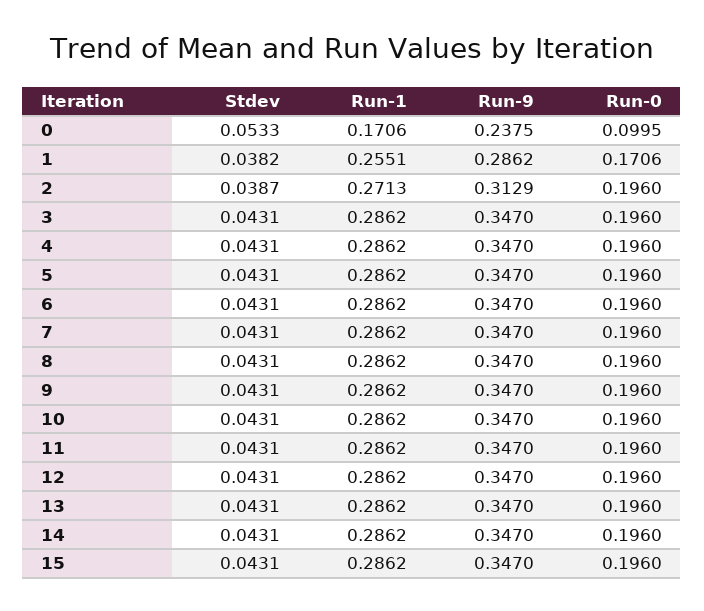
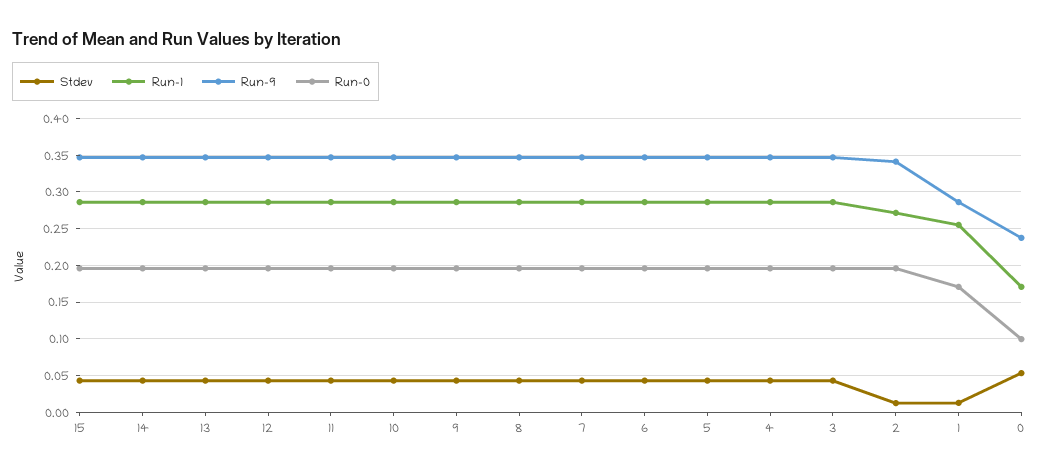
Stdev, 1: 0.0382 -> 0.01
Stdev, 2: 0.0387 -> 0.01
Run-9, 2: 0.3129 -> 0.34

